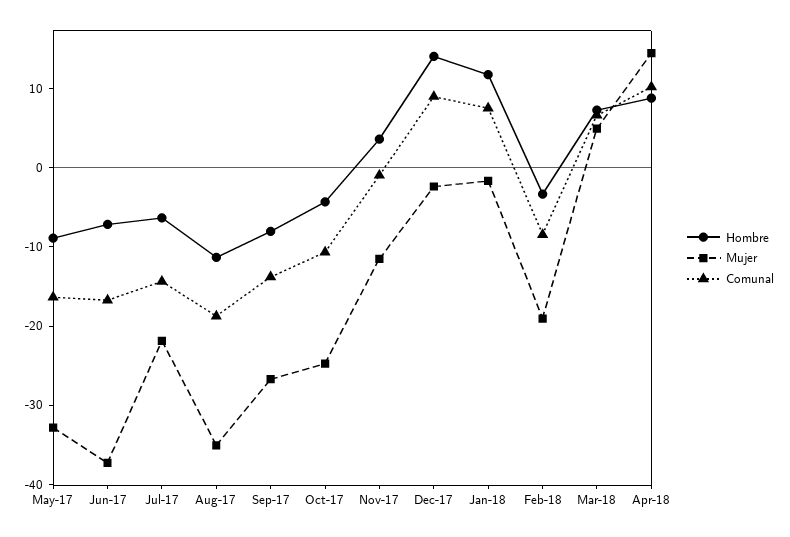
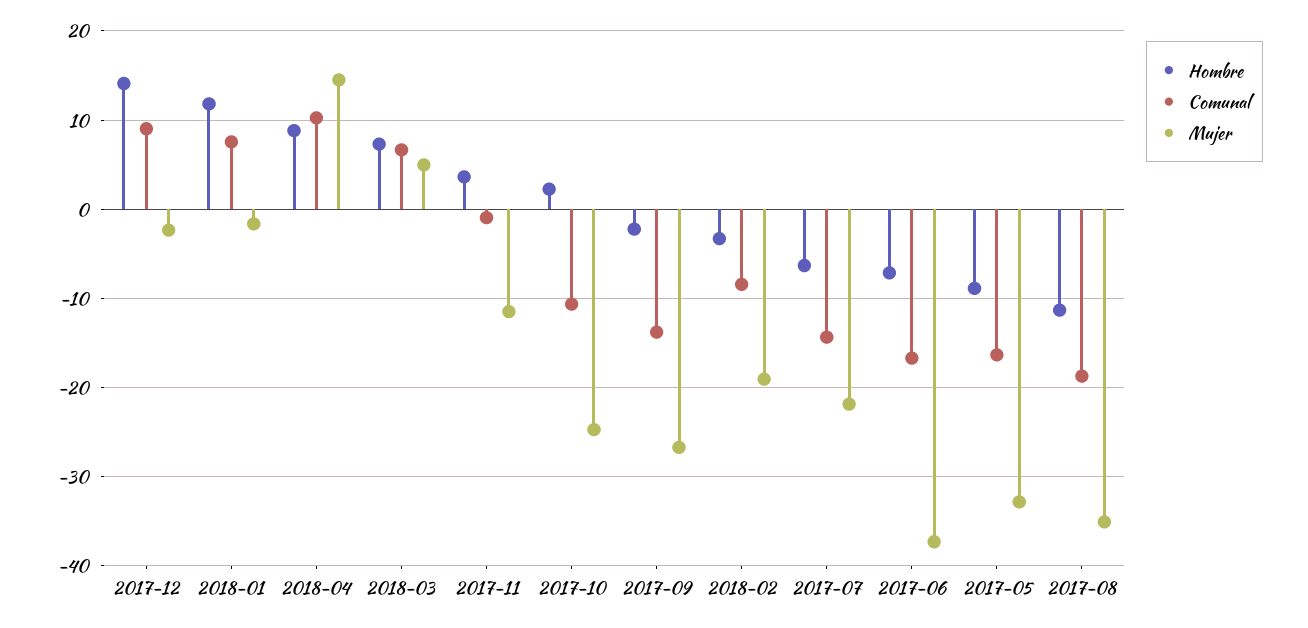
Hombre, Sep-17: -8 -> -2
Hombre, Oct-17: -4 -> 2

